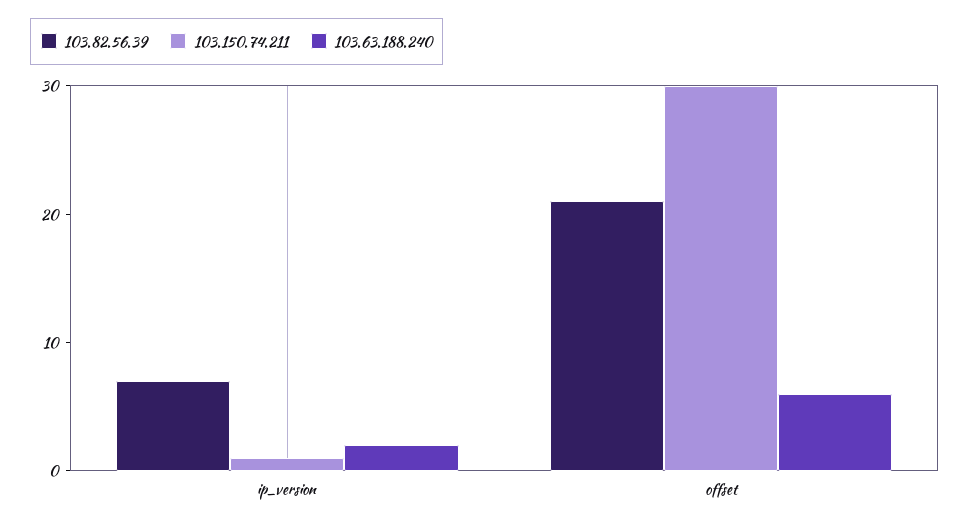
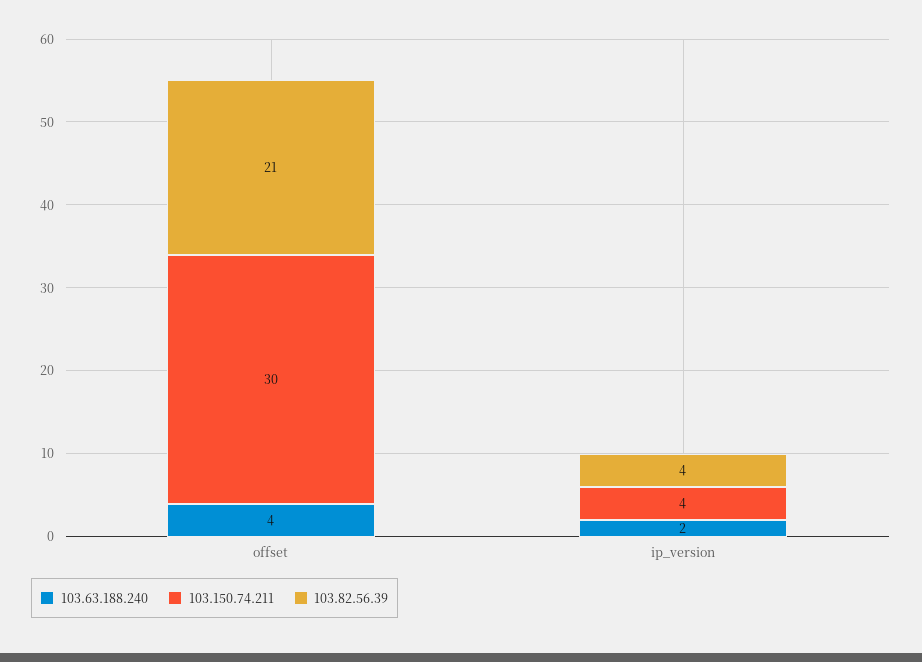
103.82.56.39, ip_version: 7 -> 4
103.150.74.211, ip_version: 1 -> 4
103.63.188.240, offset: 6 -> 4

